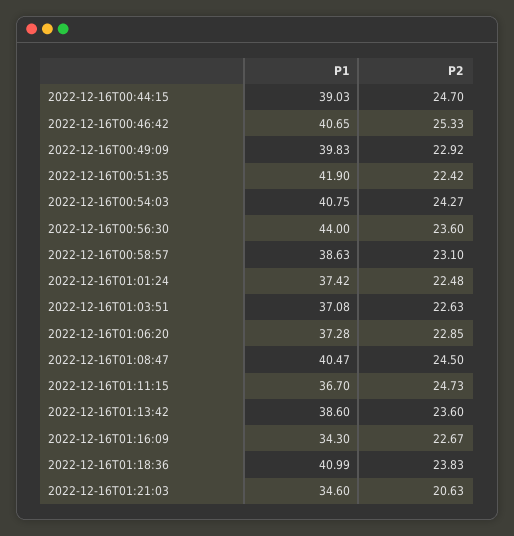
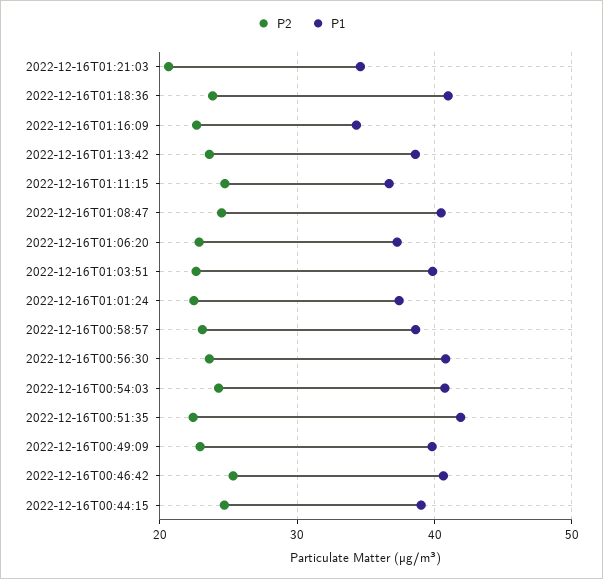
P1, 2022-12-16T00:56:30: 44 -> 41
P1, 2022-12-16T01:03:51: 37.08 -> 40

